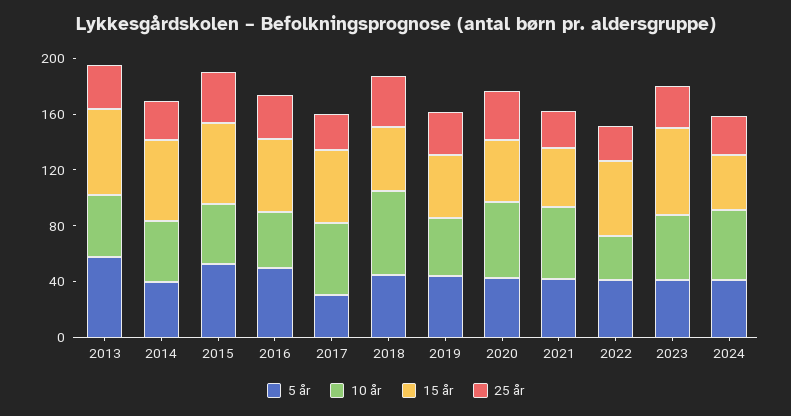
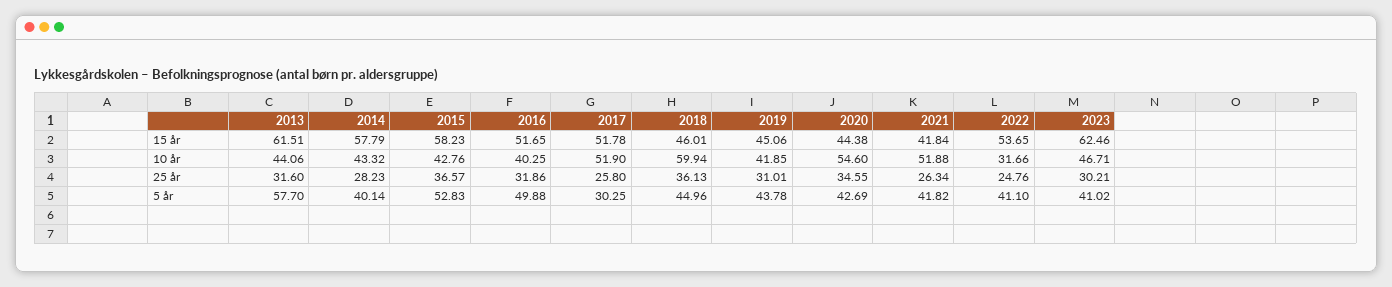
5 år, 2024: 40 -> none
10 år, 2024: 50 -> none
15 år, 2024: 40 -> none
25 år, 2024: 30 -> none

